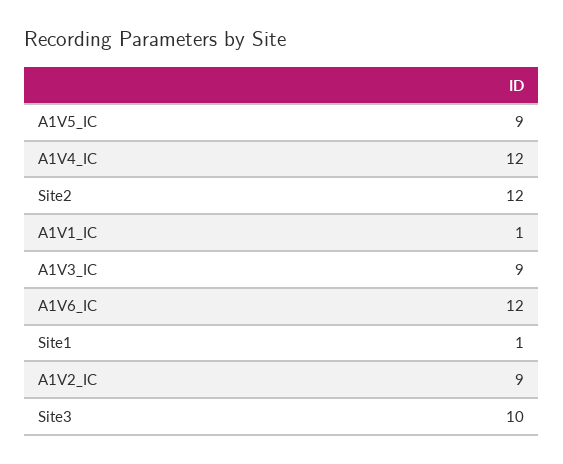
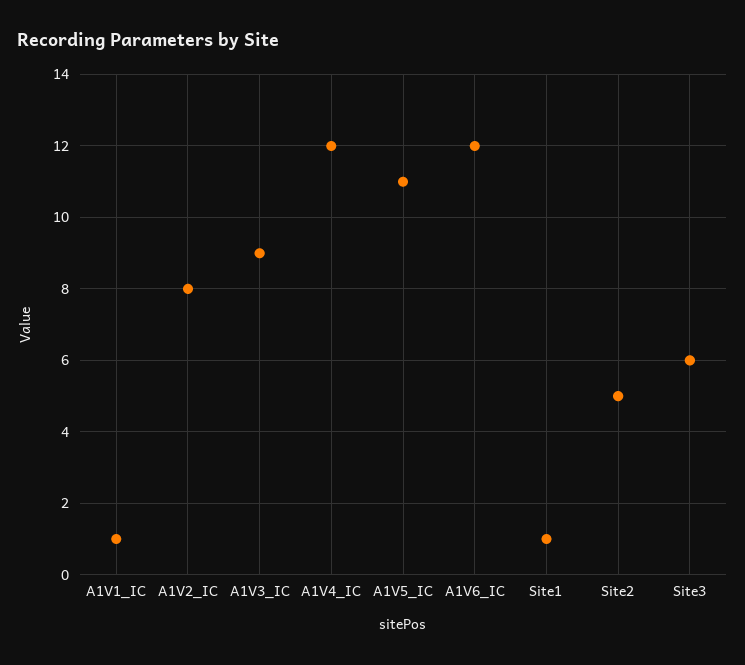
A1V5_IC: 9 -> 11
Site2: 12 -> 5
A1V2_IC: 9 -> 8
Site3: 10 -> 6

